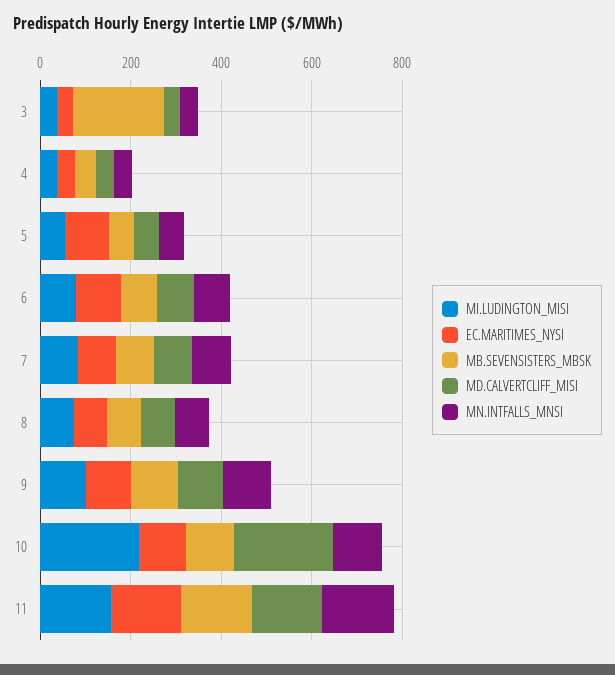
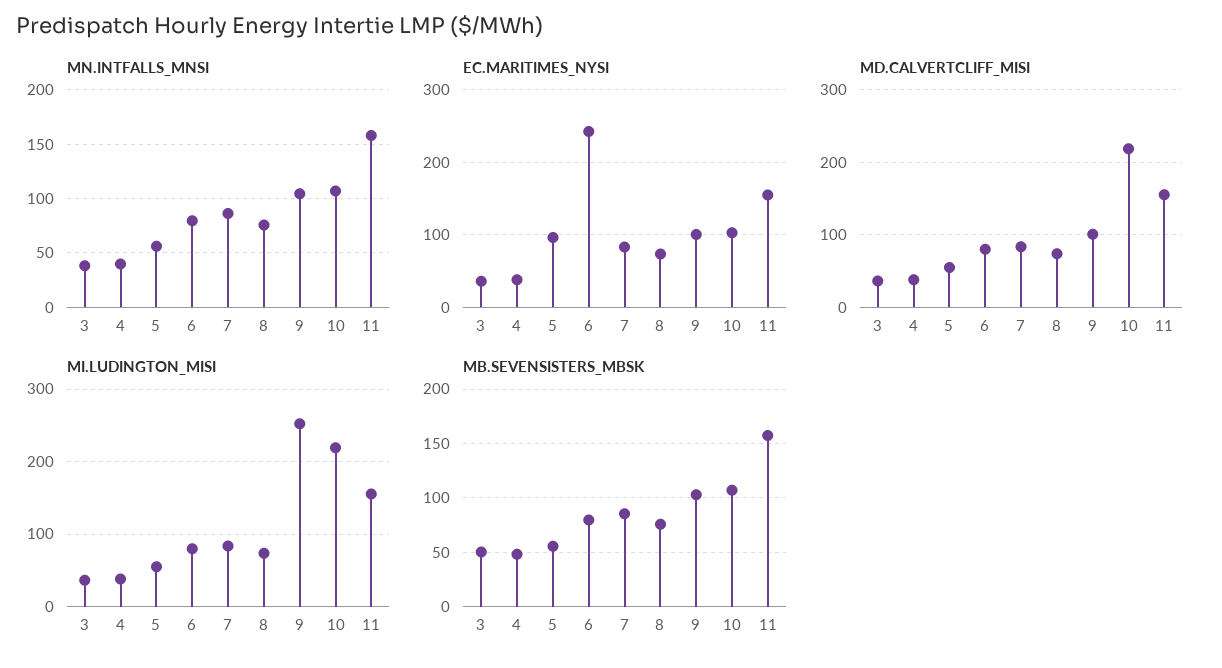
MB.SEVENSISTERS_MBSK, 3: 200 -> 50
EC.MARITIMES_NYSI, 6: 100 -> 240
MI.LUDINGTON_MISI, 9: 100 -> 250

